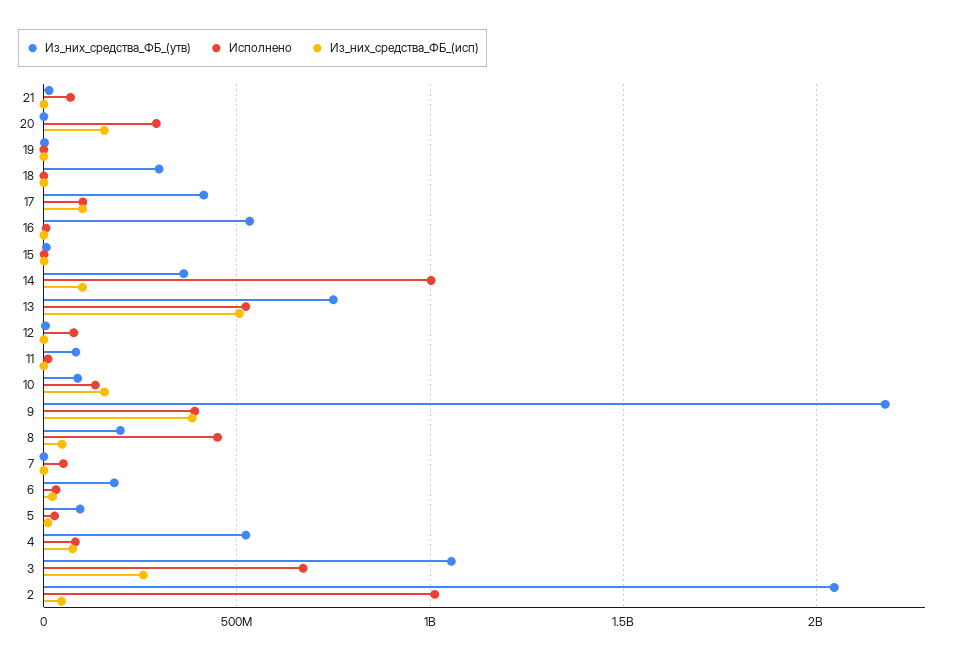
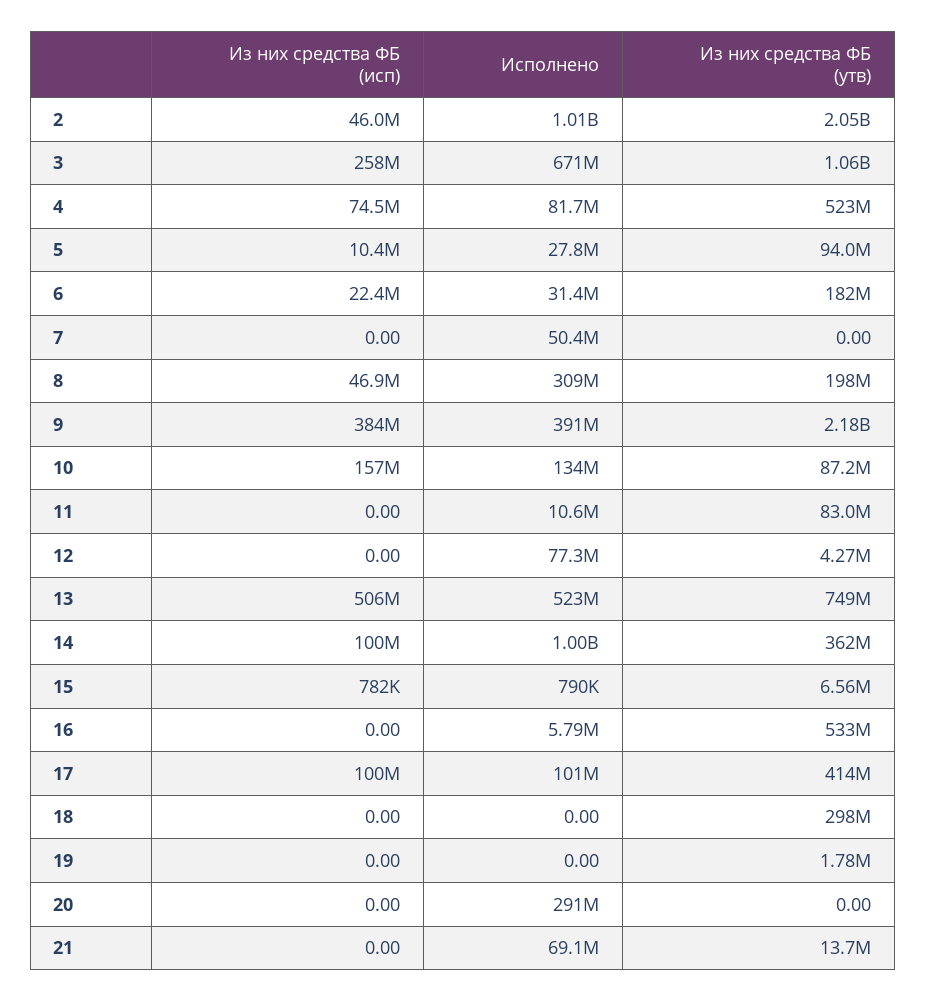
Из_них_средства_ФБ_(исп), 20: 150000000 -> 0
Исполнено, 8: 450000000 -> 309000000

